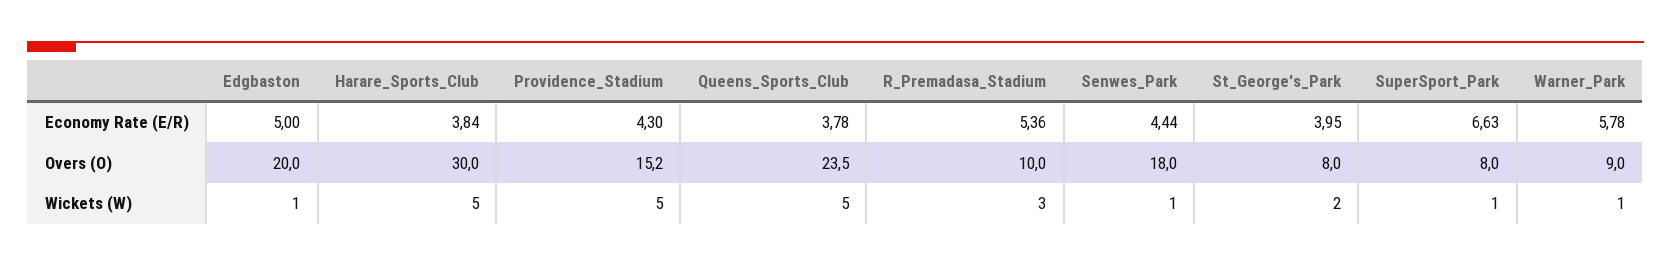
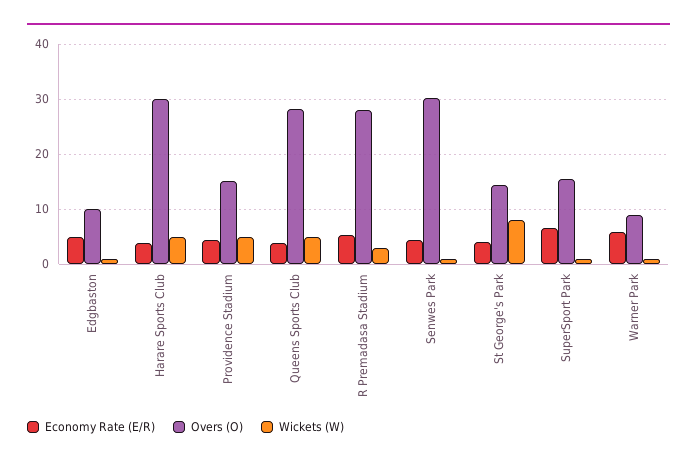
Overs (O), Edgbaston: 20 -> 10
Overs (O), Queens_Sports_Club: 23.5 -> 28
Overs (O), R_Premadasa_Stadium: 10 -> 28
Overs (O), Senwes_Park: 18 -> 30
Overs (O), St_George's_Park: 8 -> 14
Overs (O), SuperSport_Park: 8 -> 16
Wickets (W), St_George's_Park: 2 -> 8

